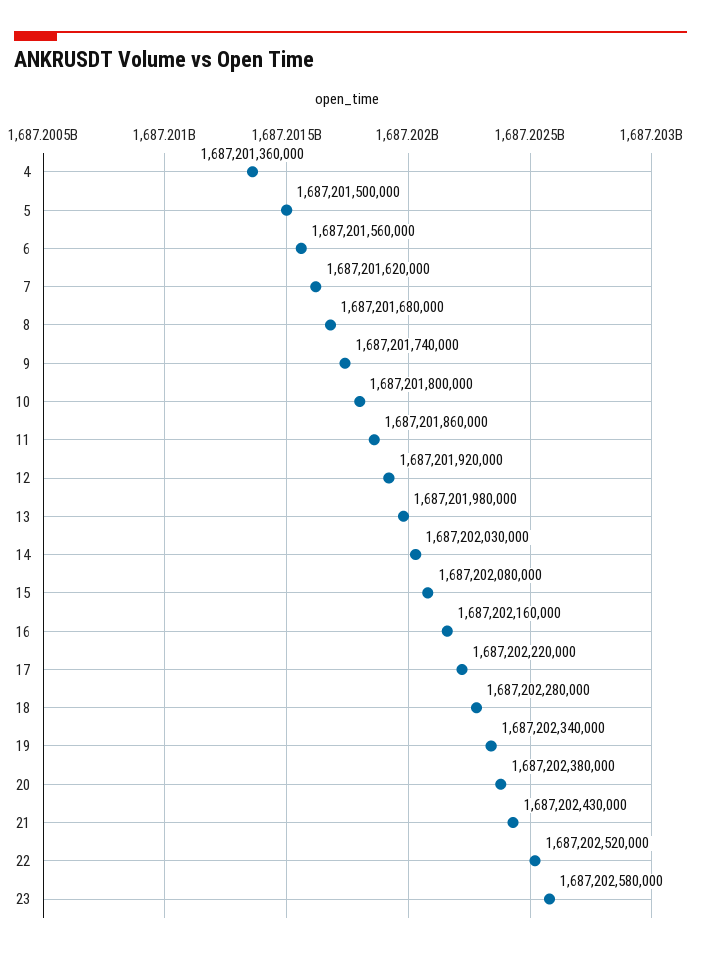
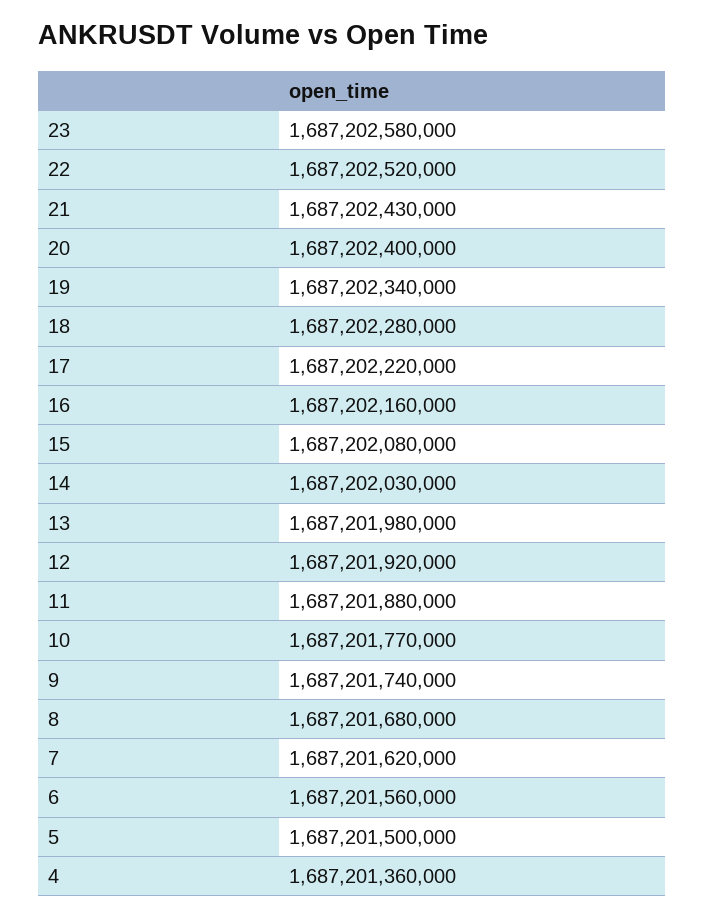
10: 1687201800000 -> 1687201770000
11: 1687201860000 -> 1687201880000
20: 1687202380000 -> 1687202400000

